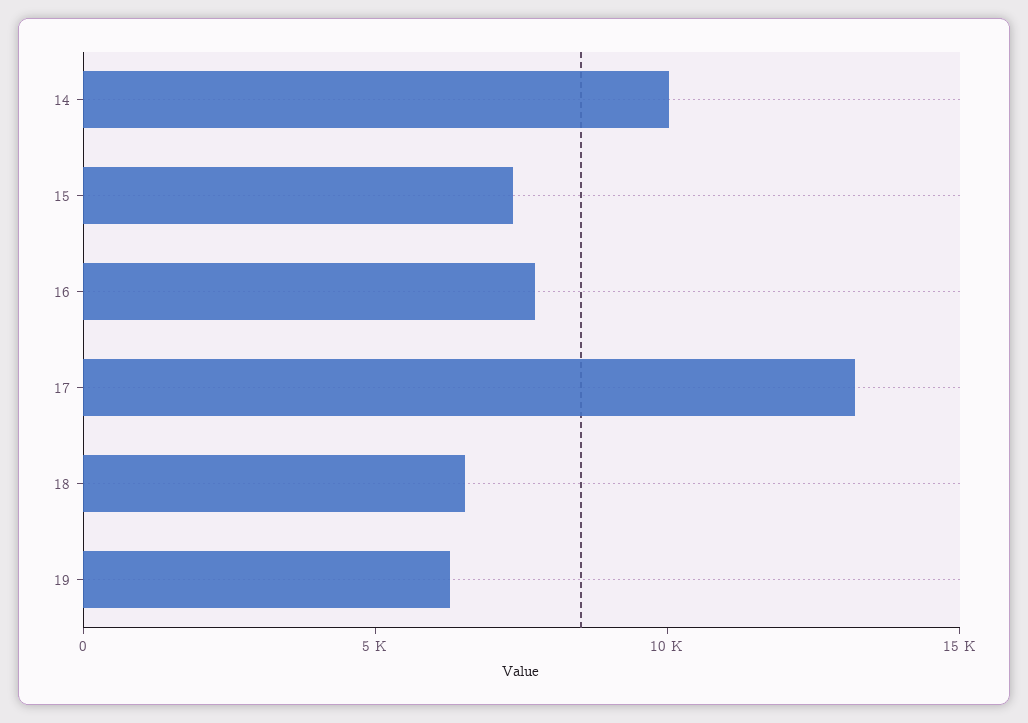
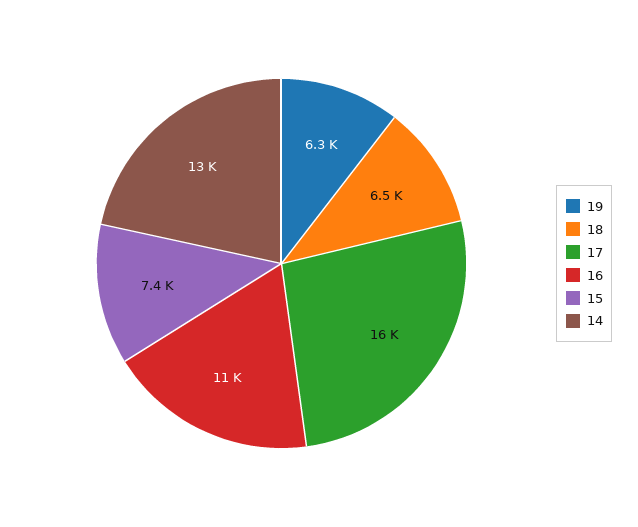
14: 10000 -> 13000
16: 8000 -> 11000
17: 13000 -> 16000

